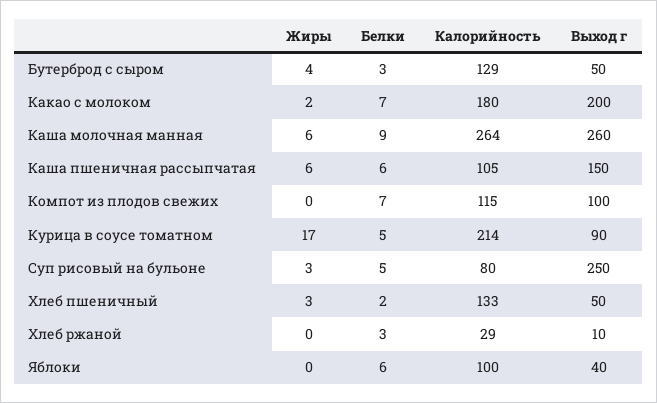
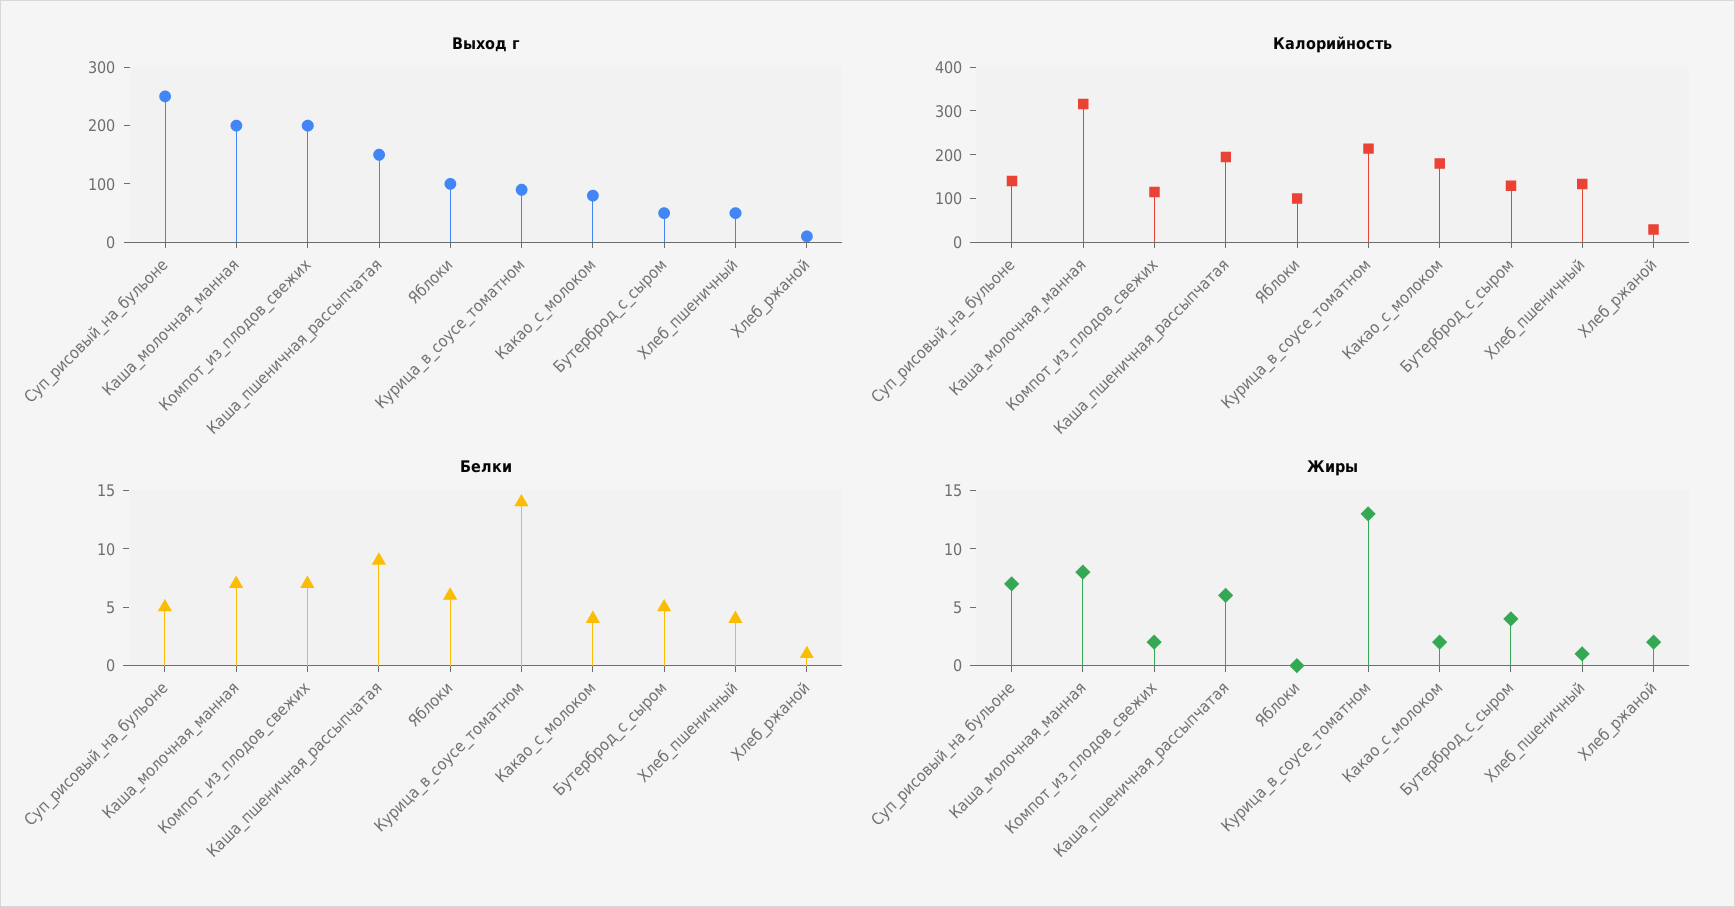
Белки, Бутерброд с сыром: 3 -> 5
Белки, Какао с молоком: 7 -> 4
Выход г, Какао с молоком: 200 -> 80
Жиры, Каша молочная манная: 6 -> 8
Белки, Каша молочная манная: 9 -> 7
Калорийность, Каша молочная манная: 264 -> 320
Выход г, Каша молочная манная: 260 -> 200
Белки, Каша пшеничная рассыпчатая: 6 -> 9
Калорийность, Каша пшеничная рассыпчатая: 105 -> 200
Жиры, Компот из плодов свежих: 0 -> 2
Выход г, Компот из плодов свежих: 100 -> 200
Жиры, Курица в соусе томатном: 17 -> 13
Белки, Курица в соусе томатном: 5 -> 14
Жиры, Суп рисовый на бульоне: 3 -> 7
Калорийность, Суп рисовый на бульоне: 80 -> 140
Жиры, Хлеб пшеничный: 3 -> 1
Белки, Хлеб пшеничный: 2 -> 4
Жиры, Хлеб ржаной: 0 -> 2
Белки, Хлеб ржаной: 3 -> 1
Выход г, Яблоки: 40 -> 100

